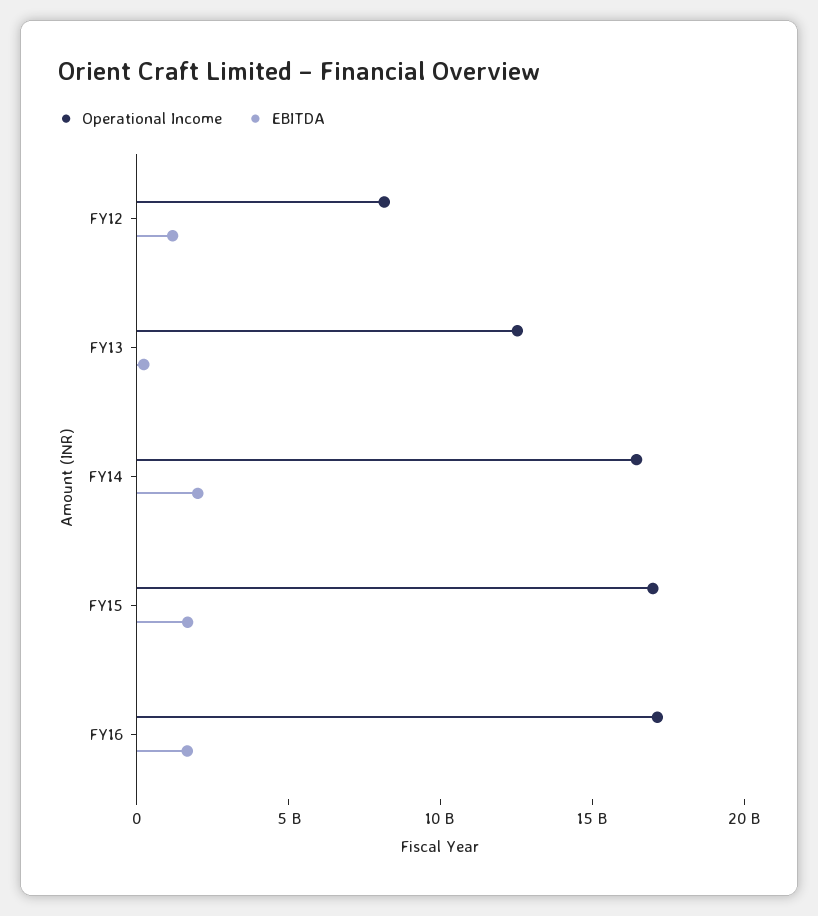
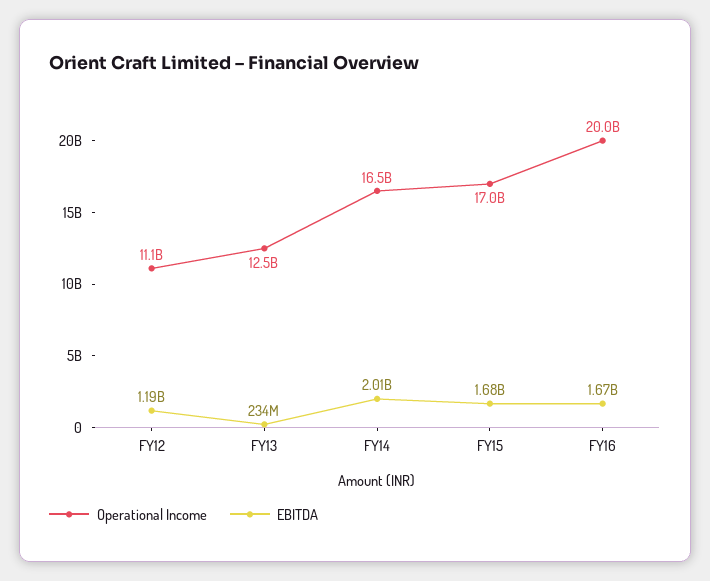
Operational Income, FY12: 8000000000 -> 11100000000
Operational Income, FY16: 17000000000 -> 20000000000

